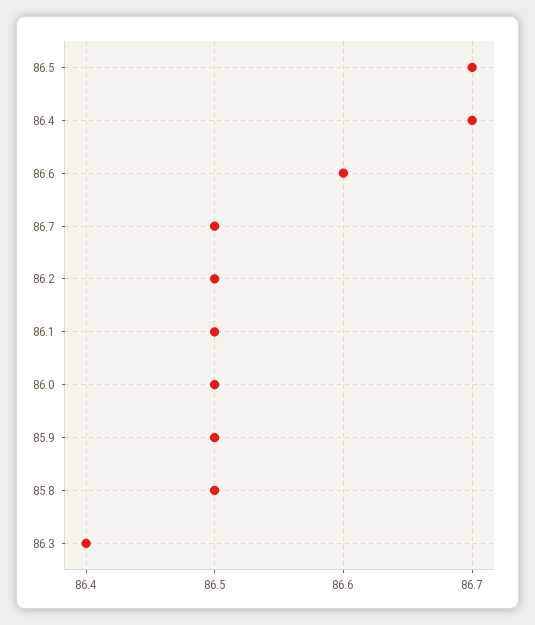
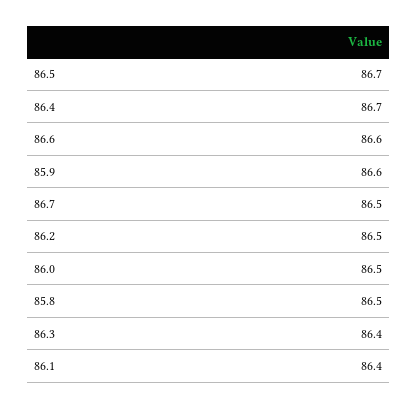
86.1: 86.5 -> 86.4
85.9: 86.5 -> 86.6

